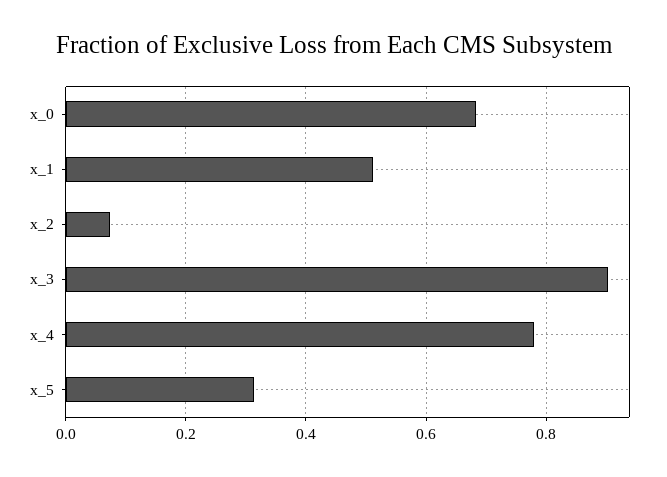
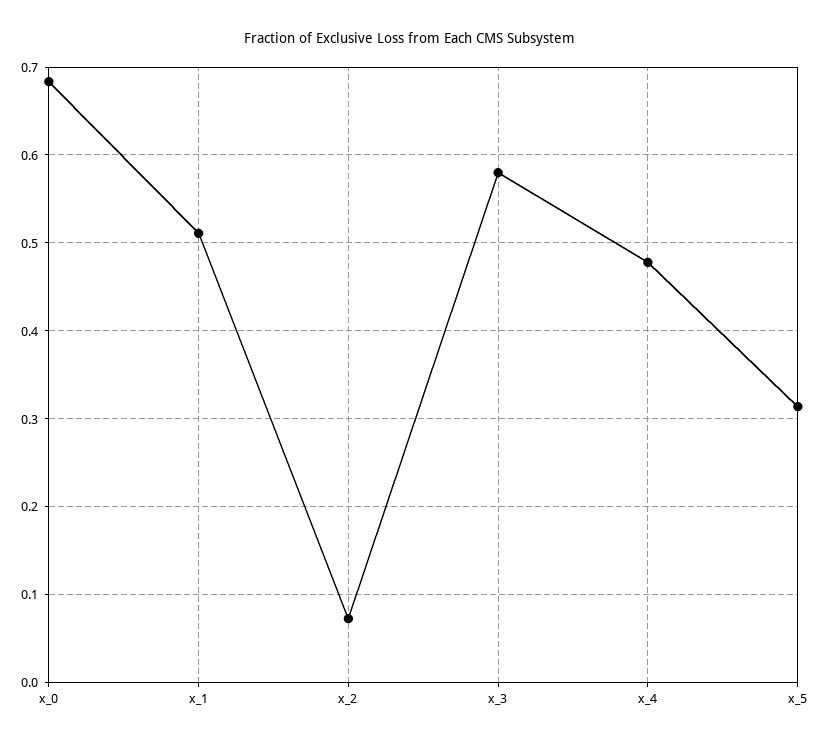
x_3: 0.9 -> 0.58
x_4: 0.78 -> 0.48

